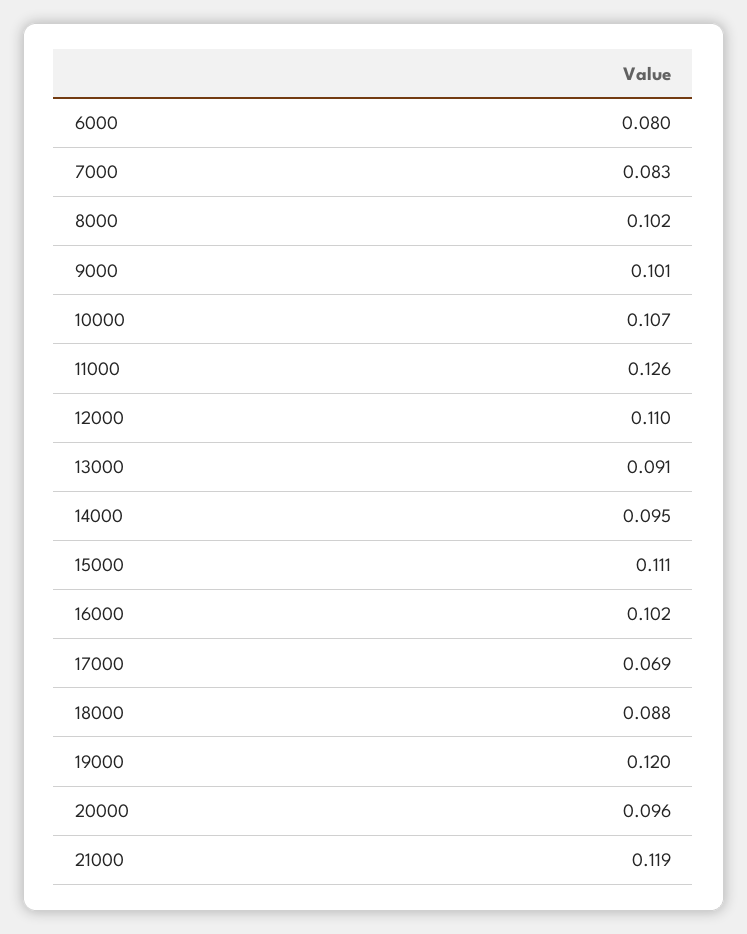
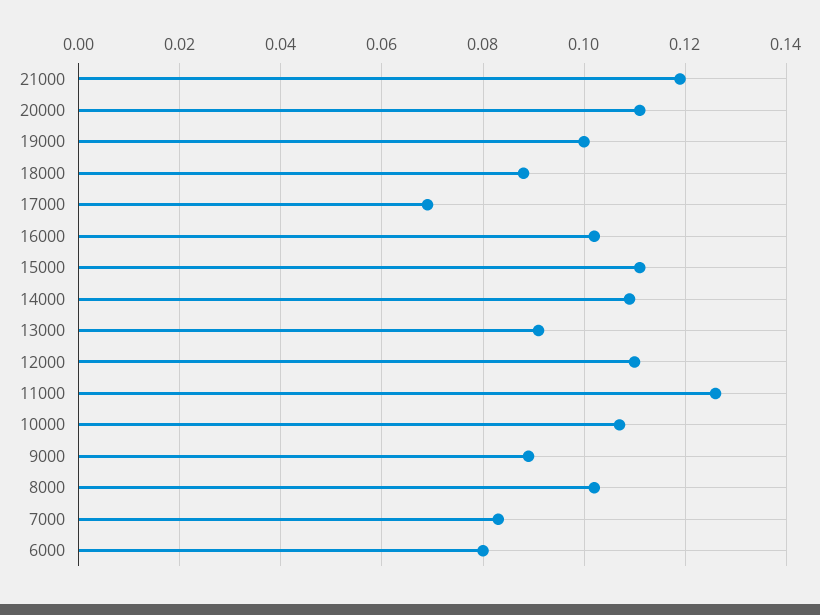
9000: 0.101 -> 0.09
14000: 0.095 -> 0.11
19000: 0.12 -> 0.1
20000: 0.096 -> 0.11

